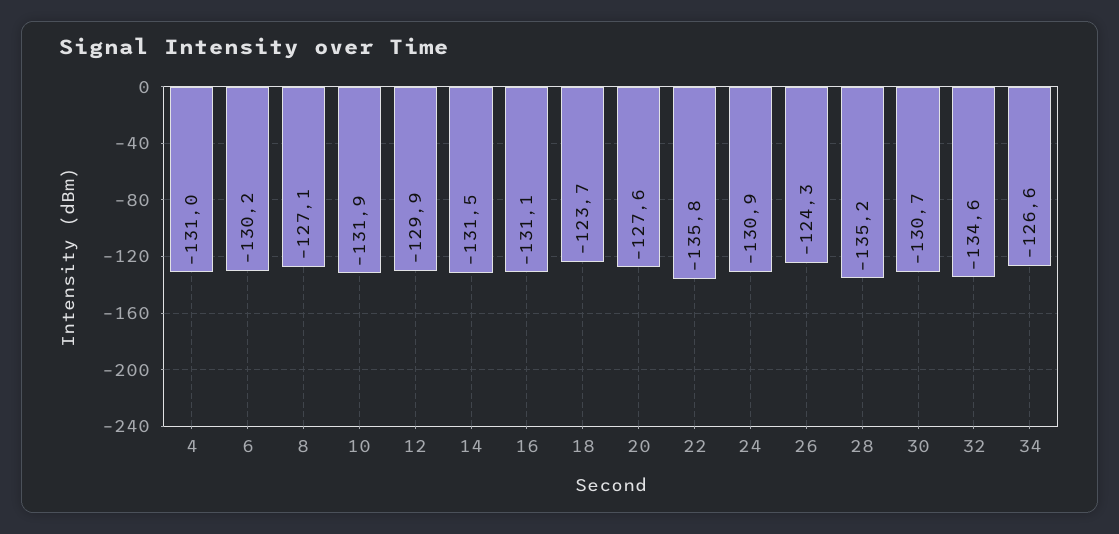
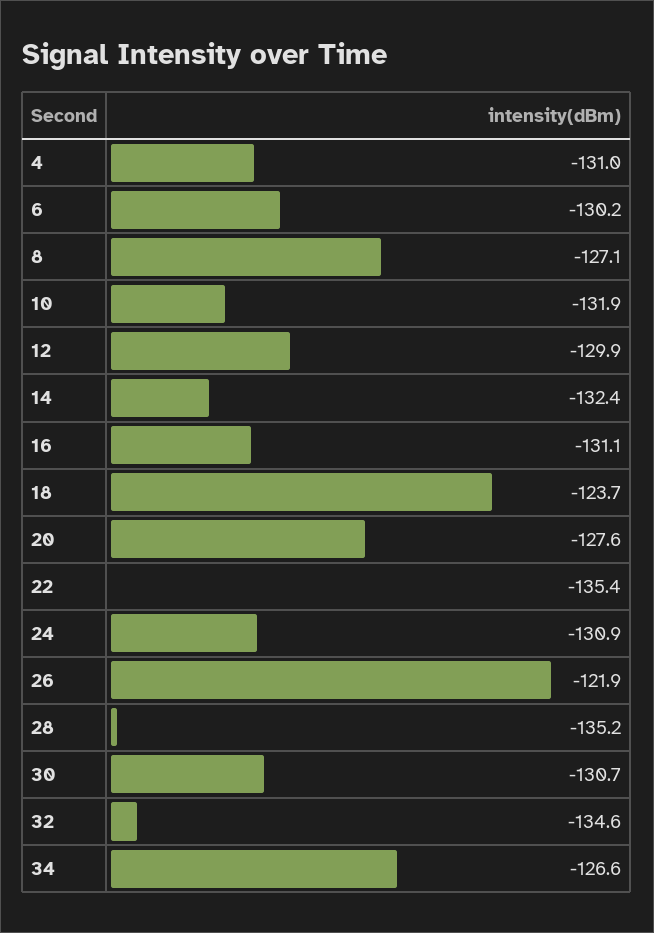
14: -131.5 -> -132.4
22: -135.8 -> -135.4
26: -124.3 -> -121.9

